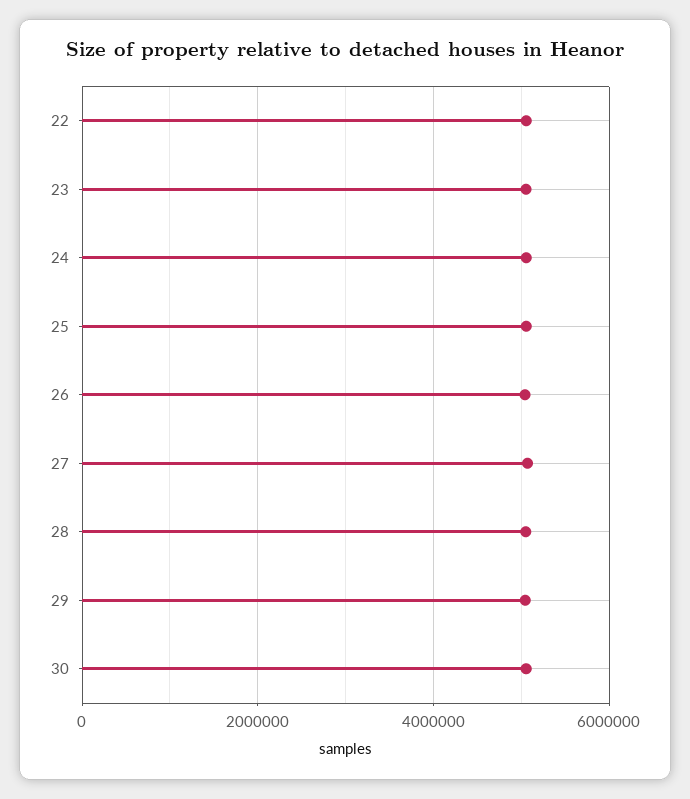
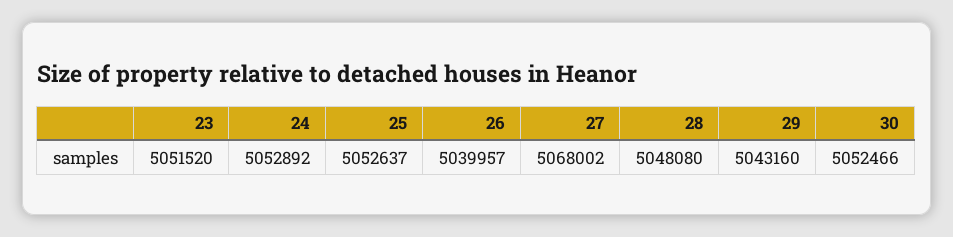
22: 5000000 -> none

